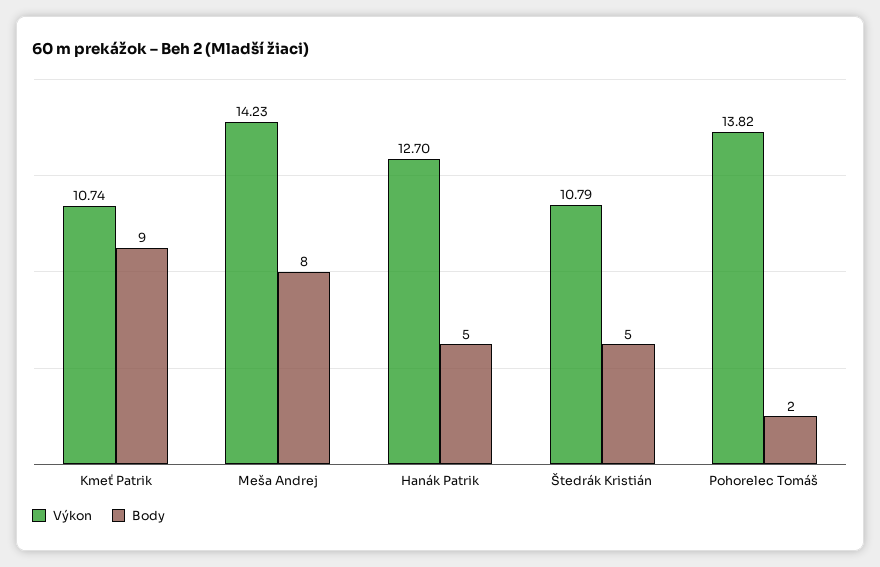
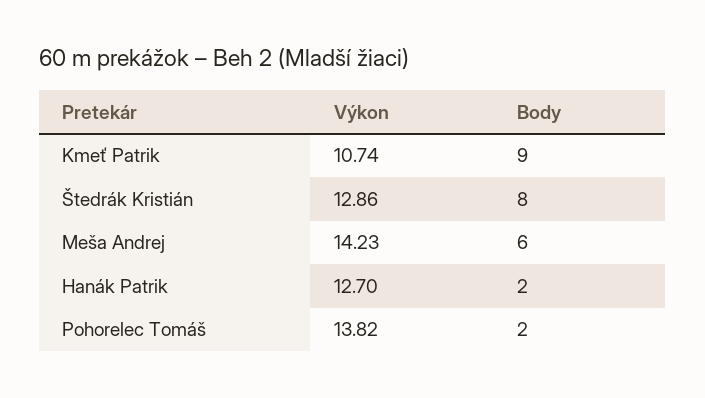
Body, Meša Andrej: 8 -> 6
Body, Hanák Patrik: 5 -> 2
Výkon, Štedrák Kristián: 10.79 -> 12.86
Body, Štedrák Kristián: 5 -> 8

